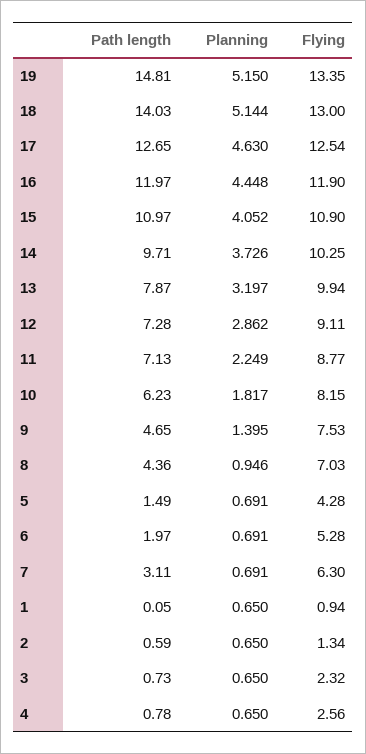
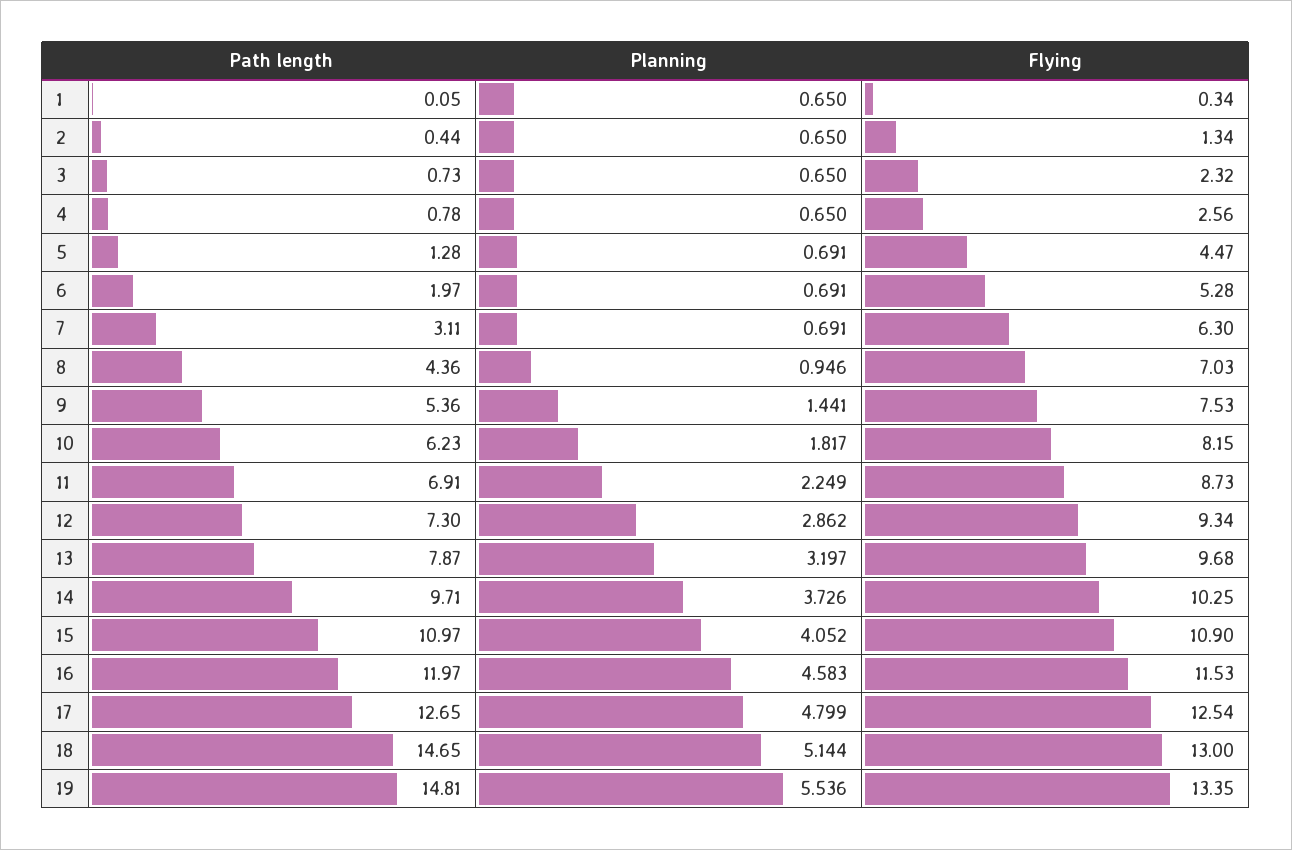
Planning, 19: 5.15 -> 5.536
Path length, 18: 14.03 -> 14.65
Planning, 17: 4.63 -> 4.799
Planning, 16: 4.448 -> 4.583
Flying, 16: 11.9 -> 11.53
Flying, 13: 9.94 -> 9.68
Path length, 12: 7.28 -> 7.3
Flying, 12: 9.11 -> 9.34
Path length, 11: 7.13 -> 6.91
Flying, 11: 8.77 -> 8.73
Path length, 9: 4.65 -> 5.36
Planning, 9: 1.395 -> 1.441
Path length, 5: 1.49 -> 1.28
Flying, 5: 4.28 -> 4.47
Flying, 1: 0.94 -> 0.34
Path length, 2: 0.59 -> 0.44

